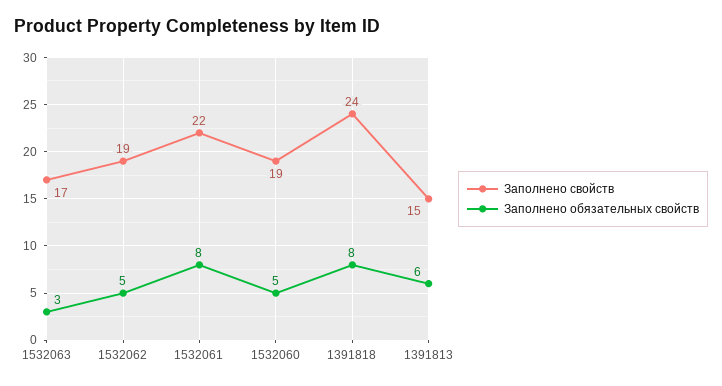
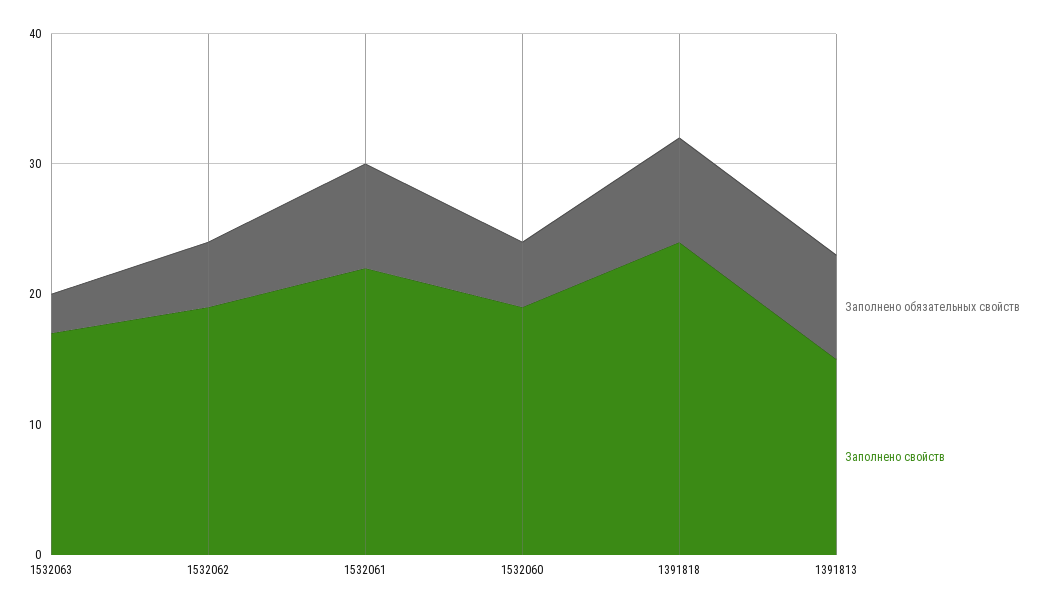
Заполнено обязательных свойств, 1391813: 6 -> 8

